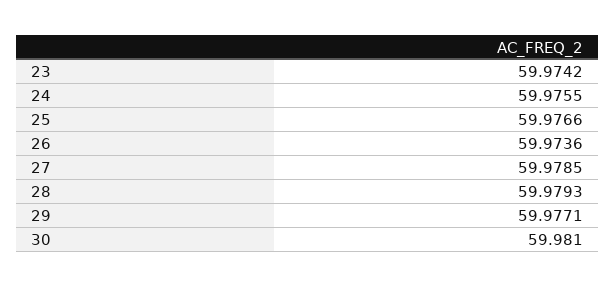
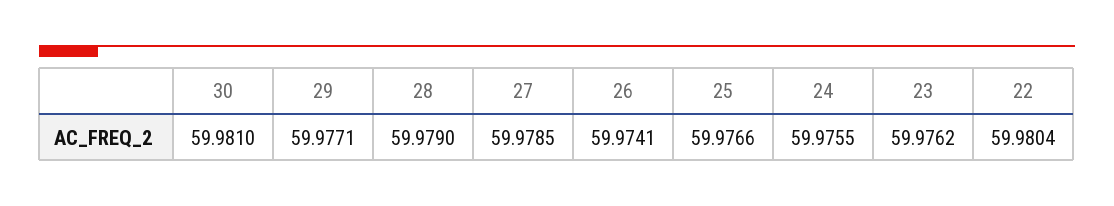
23: 59.9742 -> 59.9762
26: 59.9736 -> 59.9741
28: 59.9793 -> 59.979
22: none -> 59.9804

